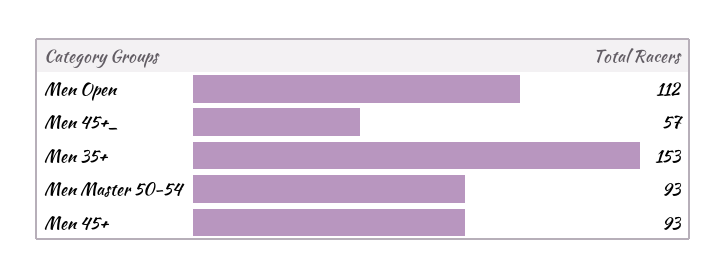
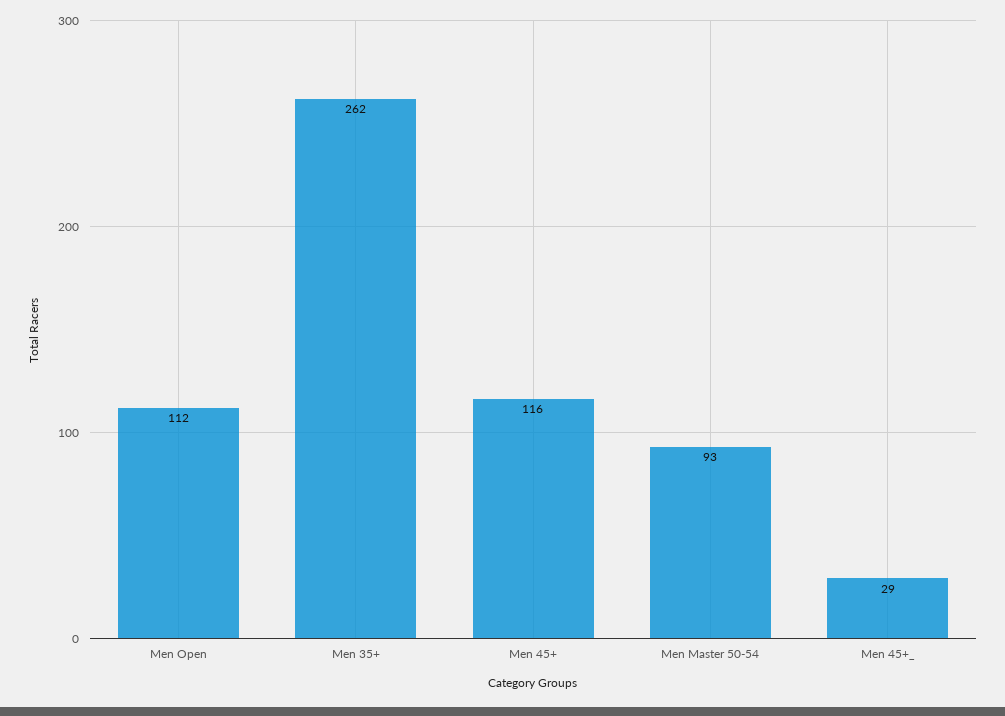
Men 45+_: 57 -> 29
Men 35+: 153 -> 262
Men 45+: 93 -> 116

